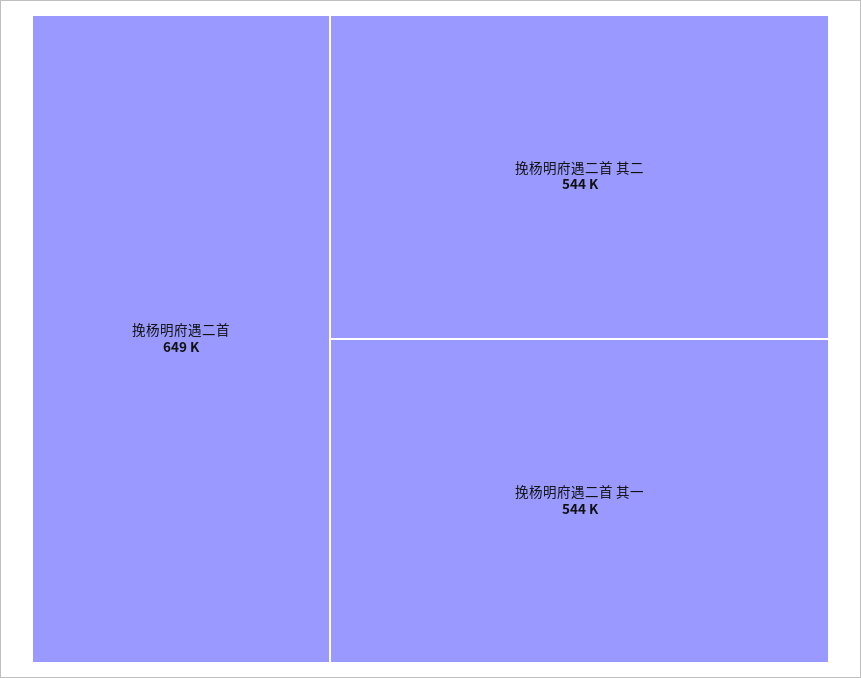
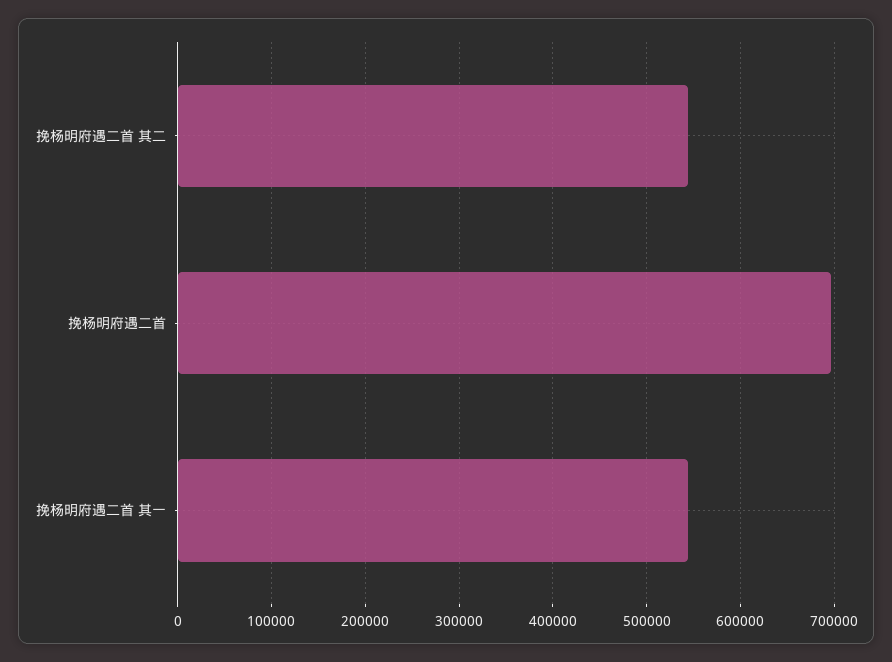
挽杨明府遇二首: 649000 -> 700000

